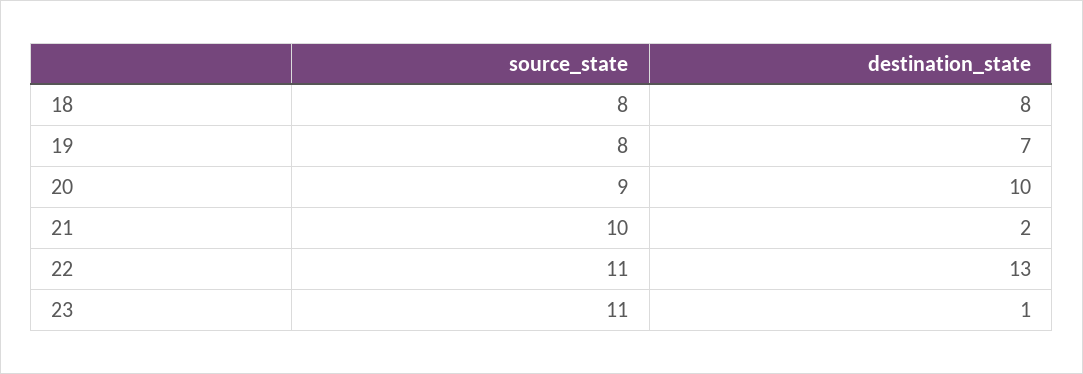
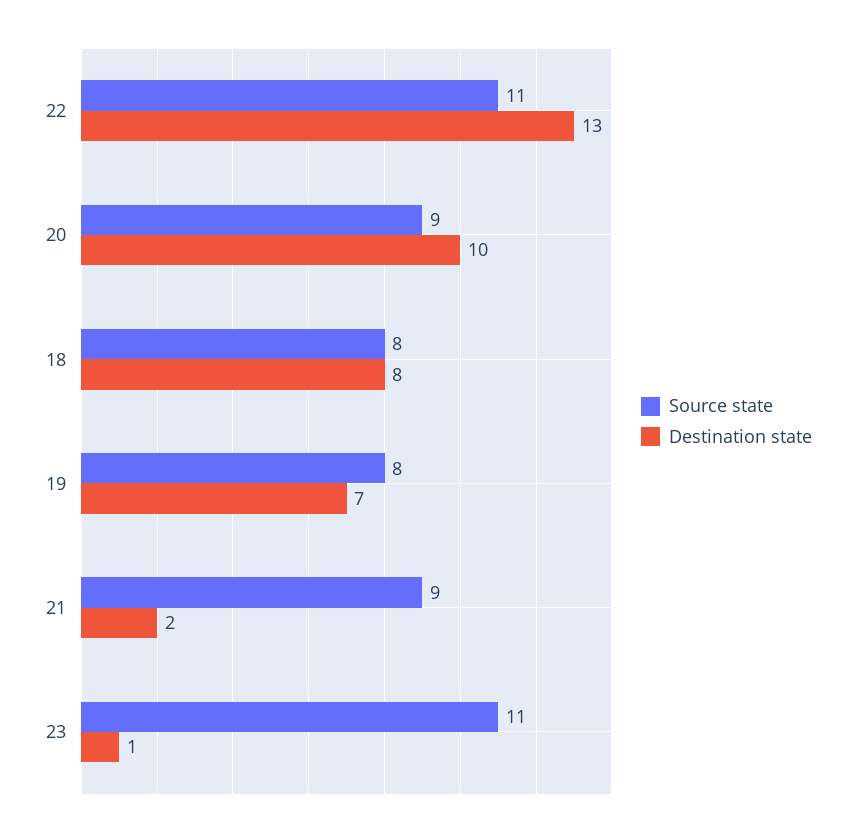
source_state, 21: 10 -> 9

